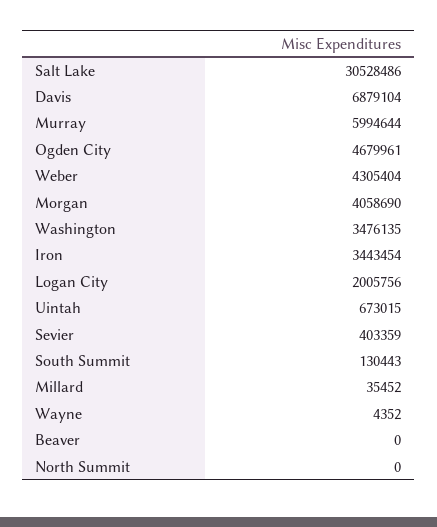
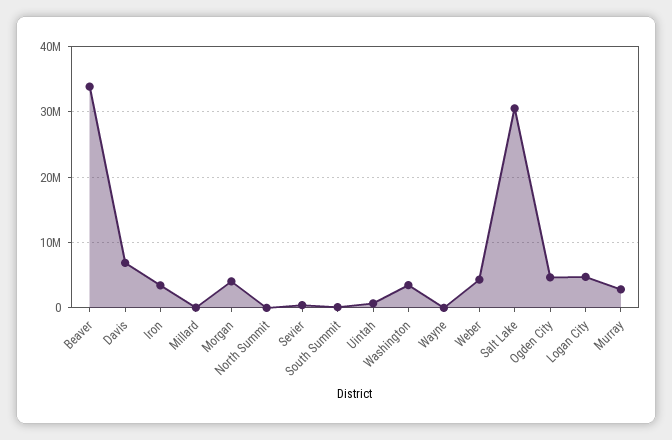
Murray: 5994644 -> 3000000
Logan City: 2005756 -> 5000000
Beaver: 0 -> 34000000

